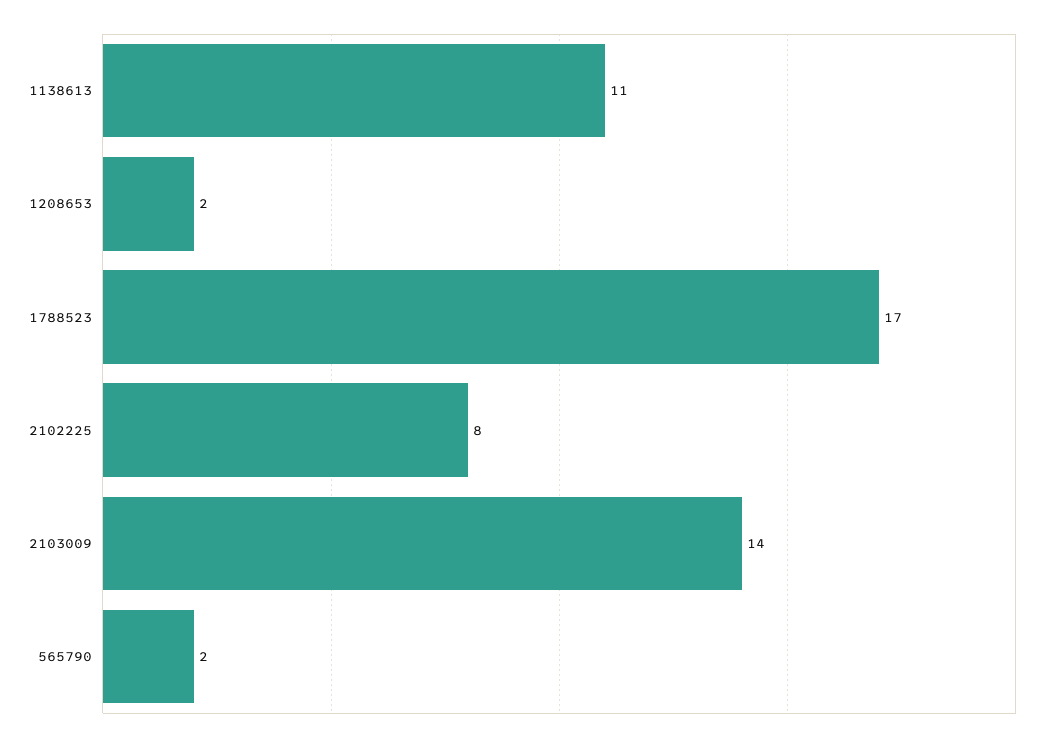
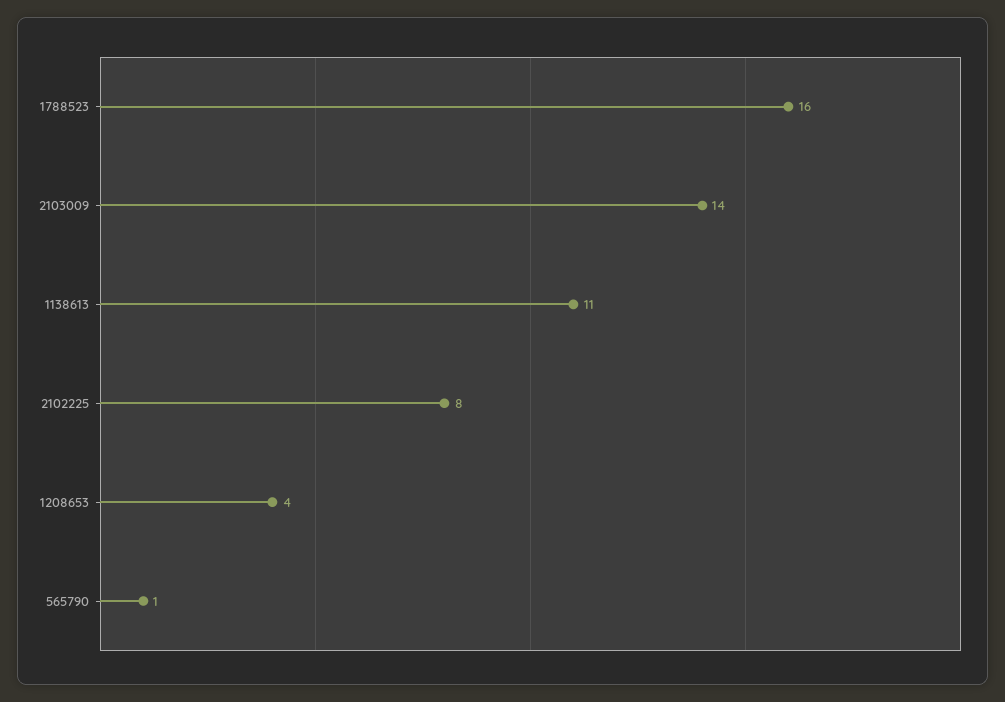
1208653: 2 -> 4
1788523: 17 -> 16
565790: 2 -> 1

